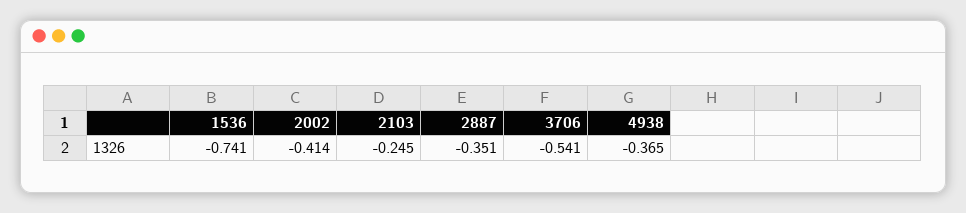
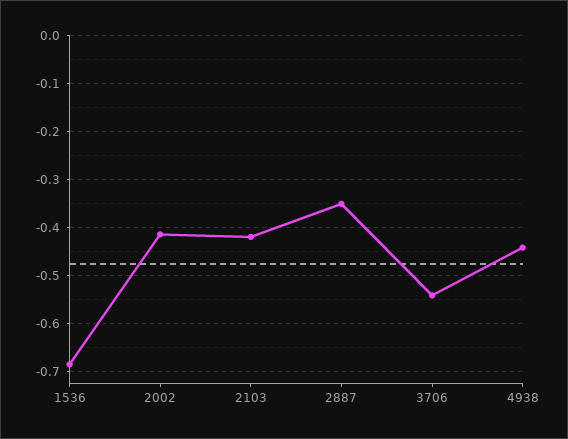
1536: -0.741 -> -0.68
2103: -0.245 -> -0.42
4938: -0.365 -> -0.44

